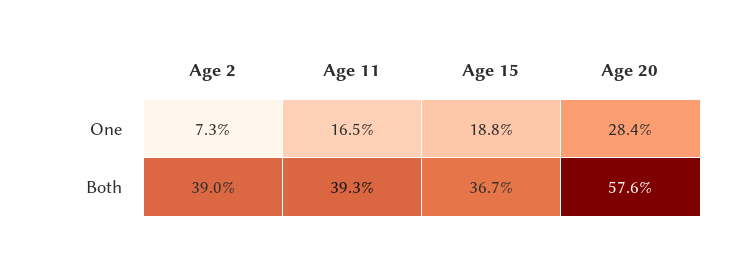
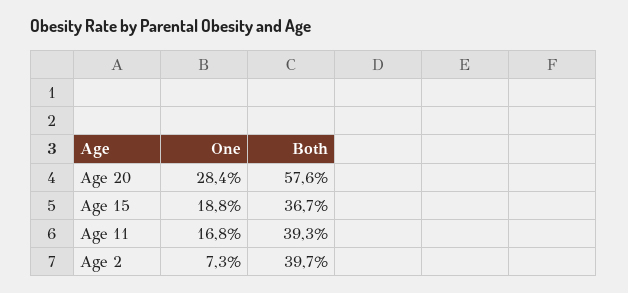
Age 11, One: 16.5 -> 16.8
Age 2, Both: 39 -> 39.7

